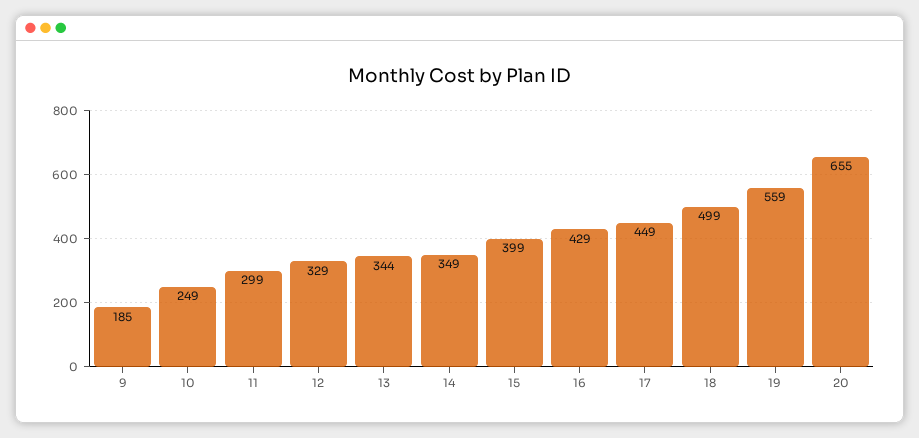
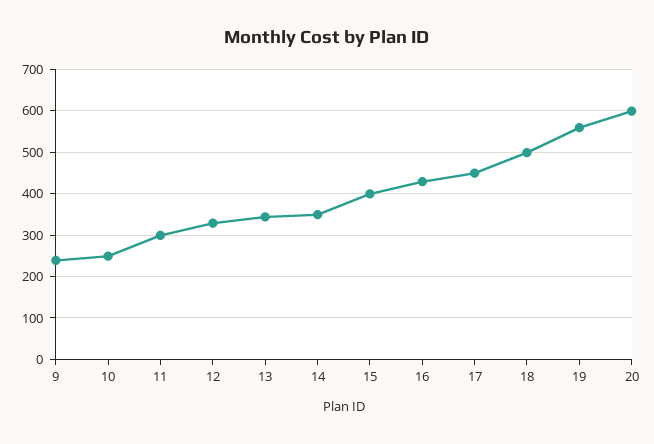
9: 185 -> 240
20: 655 -> 600

